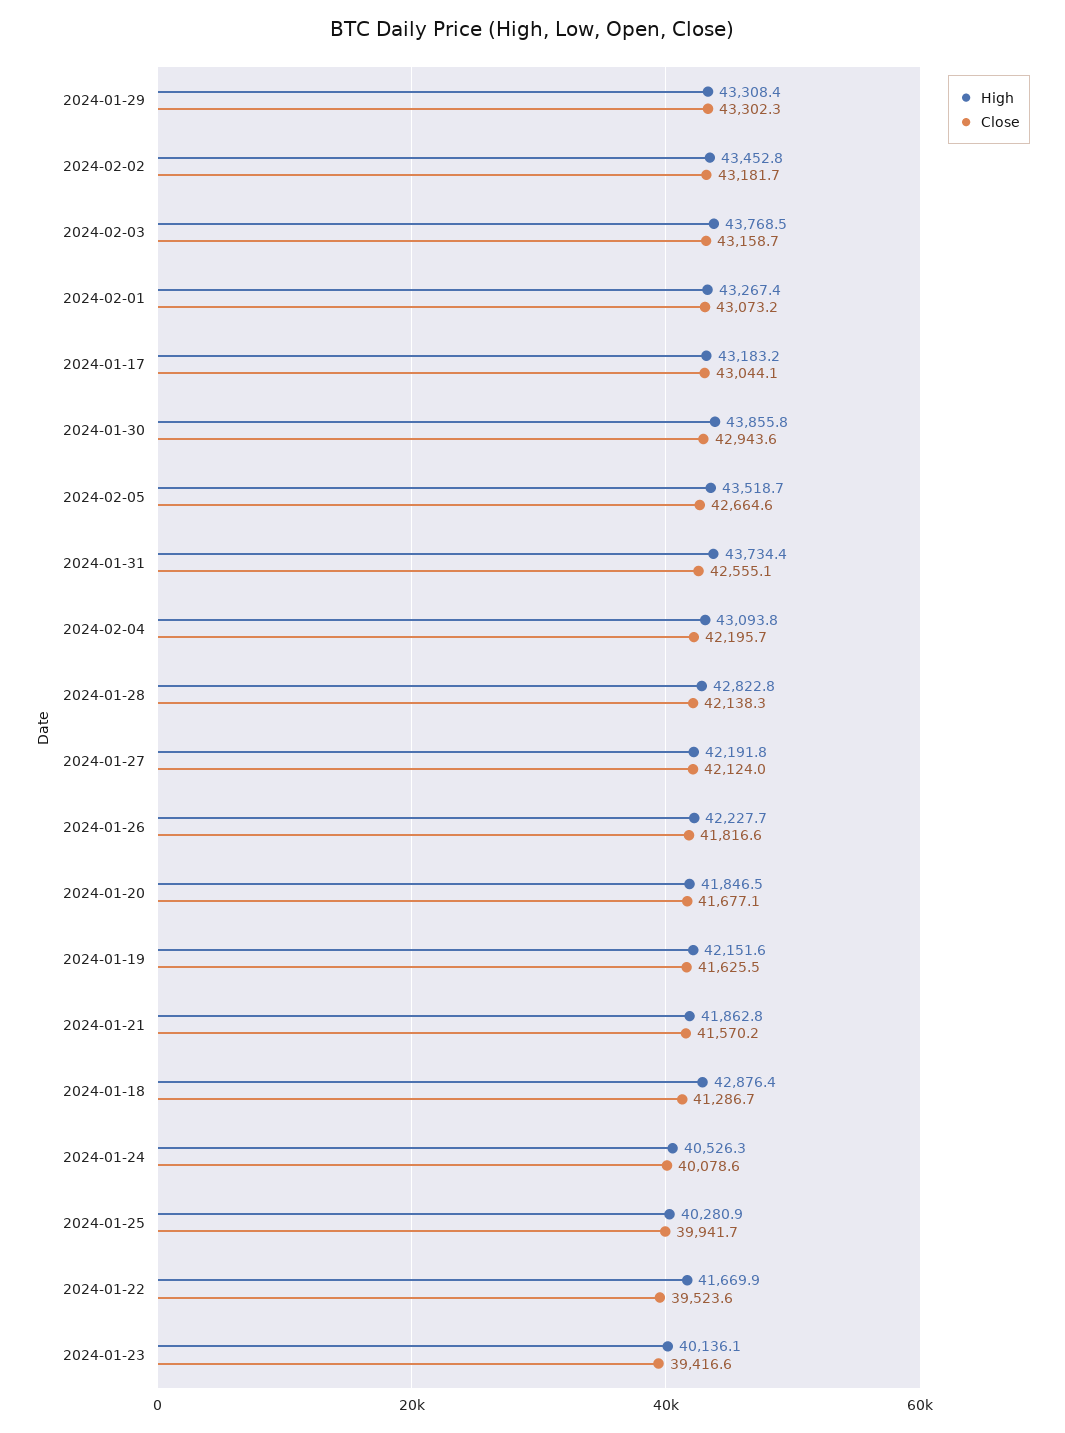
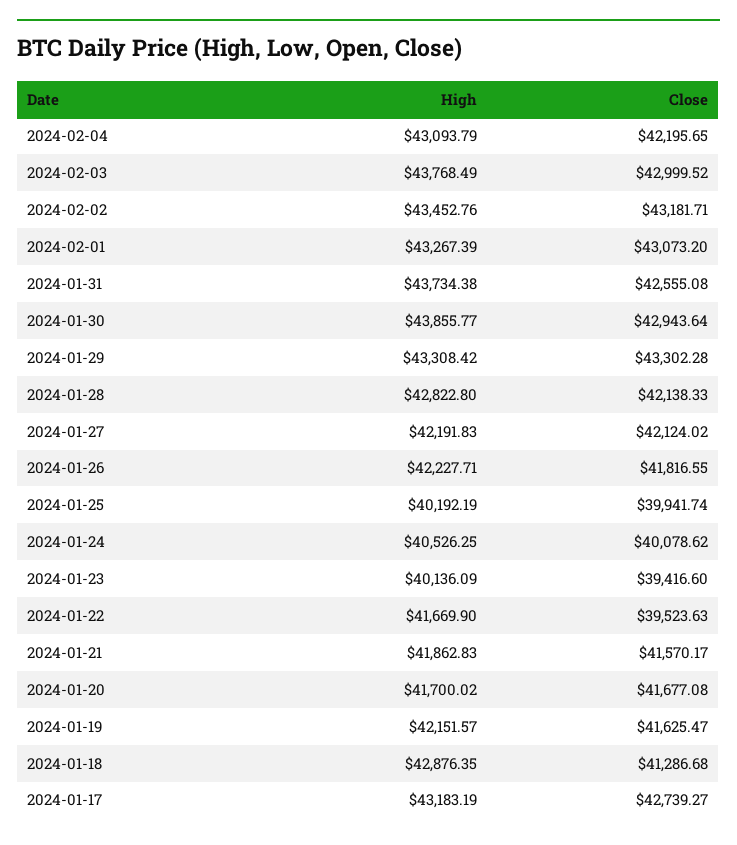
Close, 2024-02-03: 43158.7 -> 42999.52
Close, 2024-01-17: 43044.1 -> 42739.27
High, 2024-02-05: 43518.7 -> none
Close, 2024-02-05: 42664.6 -> none
High, 2024-01-20: 41846.5 -> 41700.02
High, 2024-01-25: 40280.9 -> 40192.19

